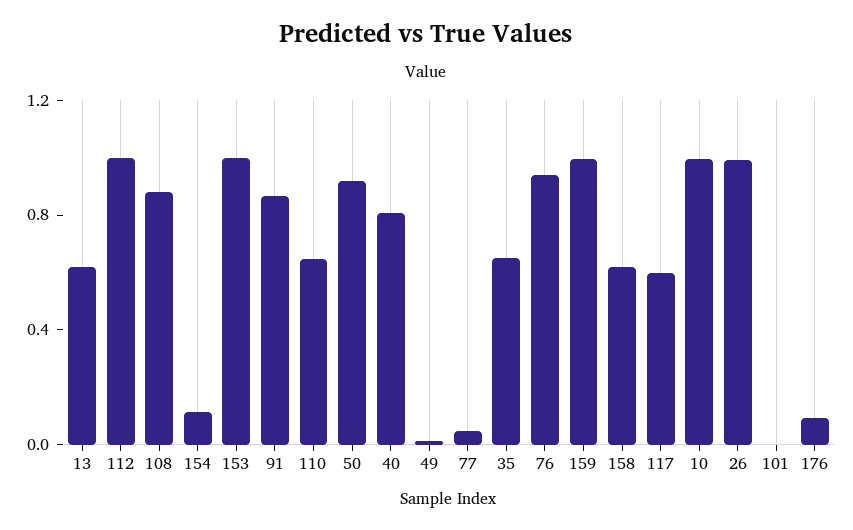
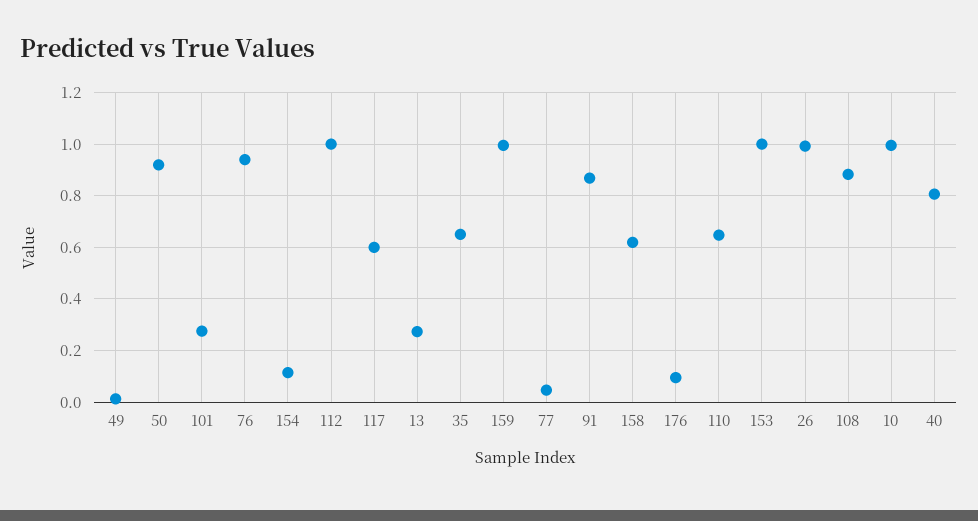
13: 0.6 -> 0.275
101: 0 -> 0.275

